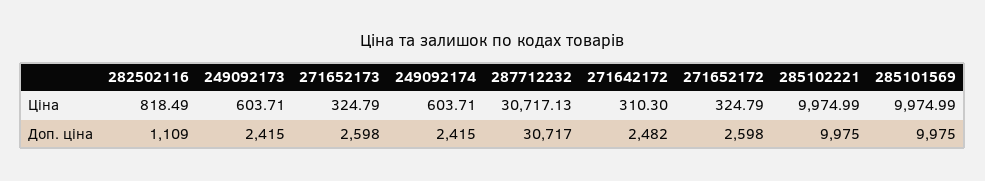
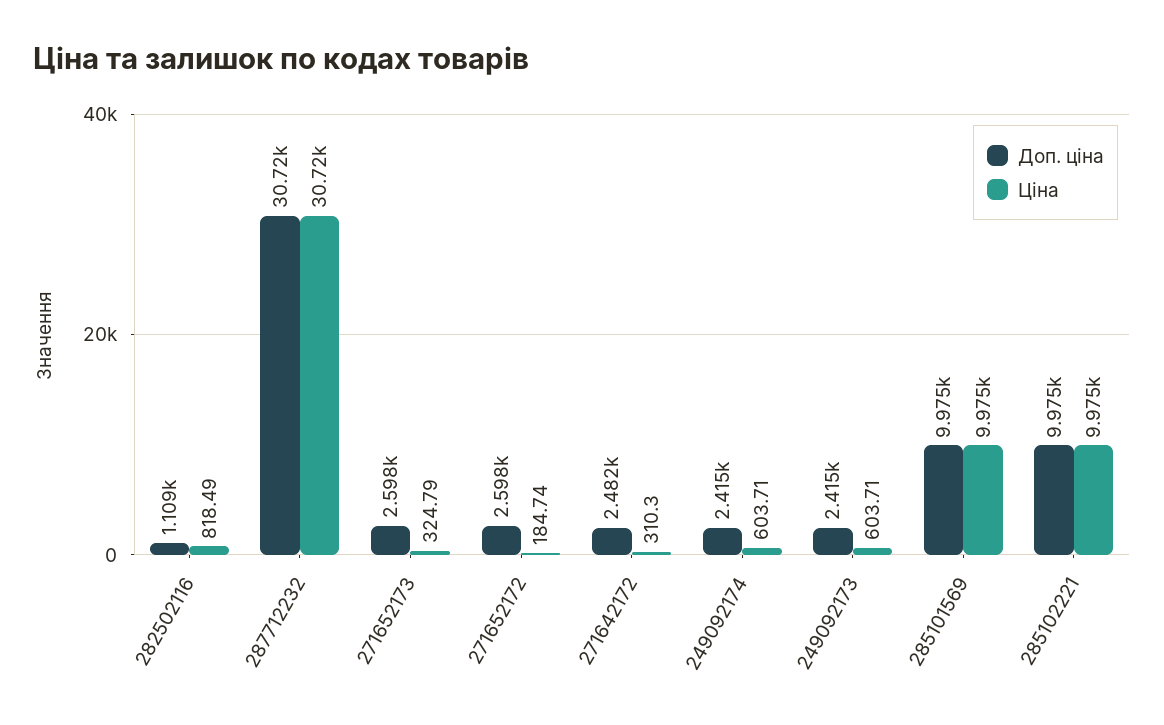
Ціна, 271652172: 324.79 -> 184.74

